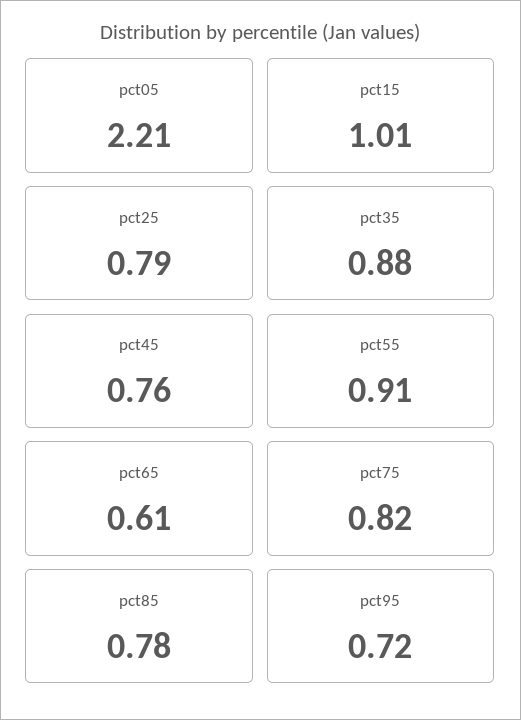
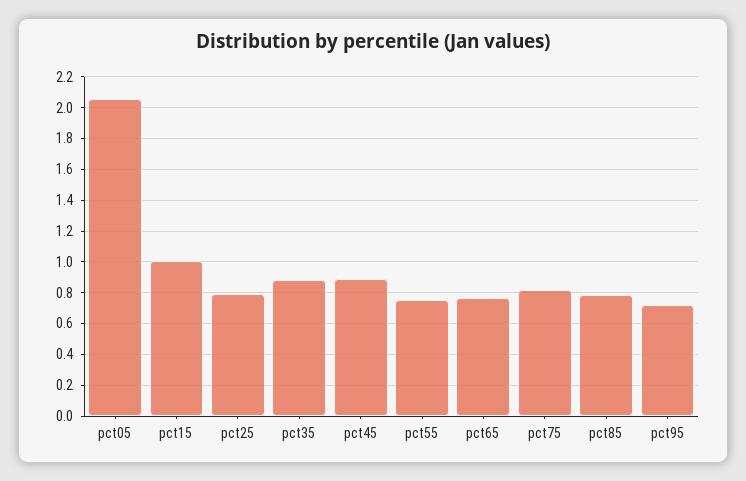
pct05: 2.21 -> 2.05
pct45: 0.76 -> 0.9
pct55: 0.91 -> 0.75
pct65: 0.61 -> 0.75

